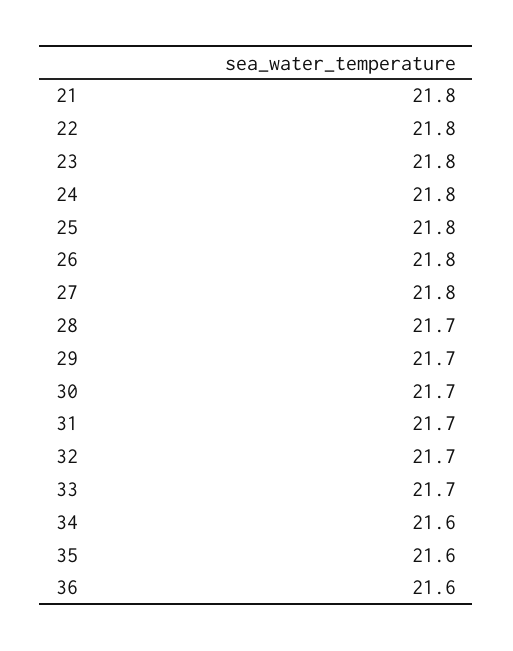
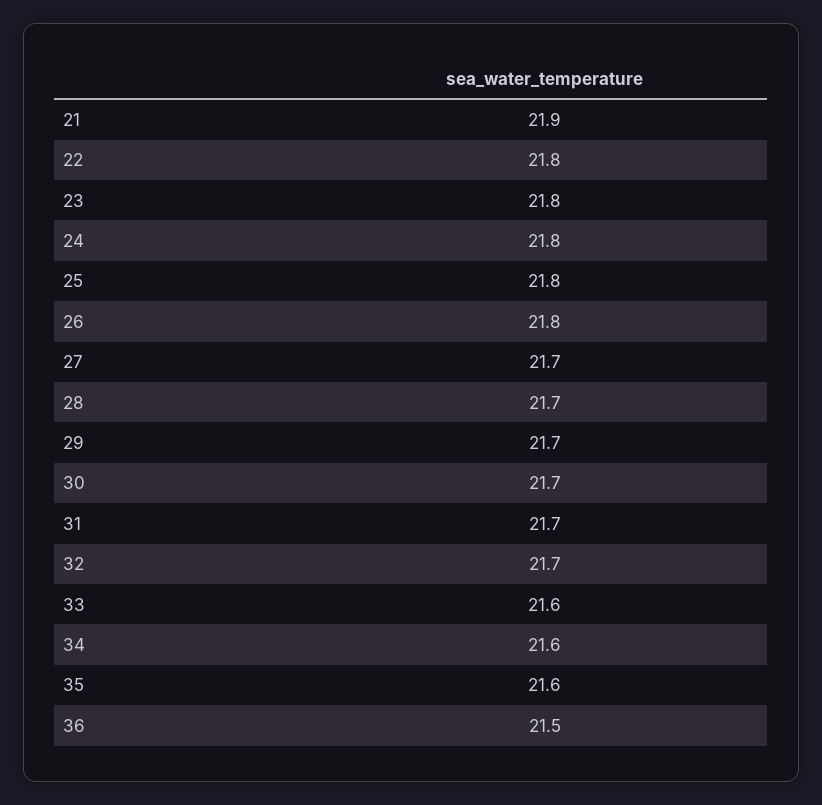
21: 21.8 -> 21.9
27: 21.8 -> 21.7
33: 21.7 -> 21.6
36: 21.6 -> 21.5

